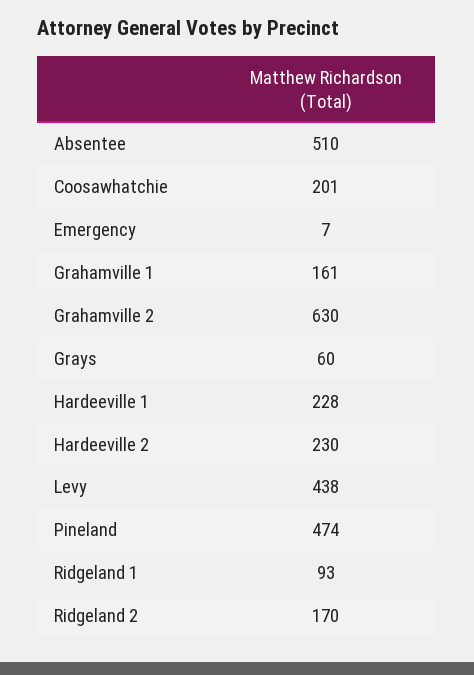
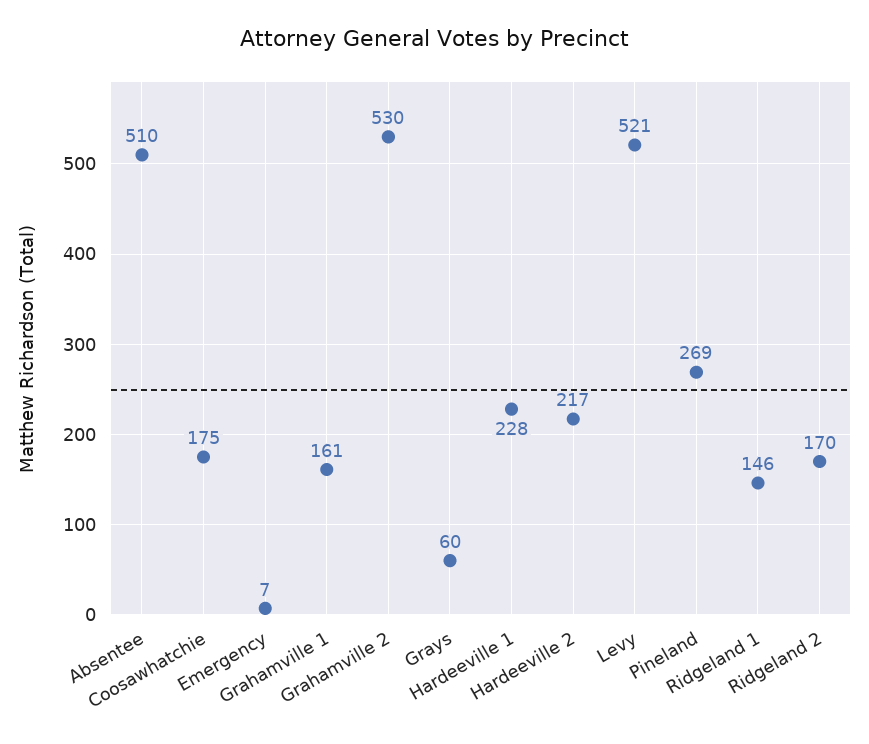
Coosawhatchie: 201 -> 175
Grahamville 2: 630 -> 530
Hardeeville 2: 230 -> 217
Levy: 438 -> 521
Pineland: 474 -> 269
Ridgeland 1: 93 -> 146

